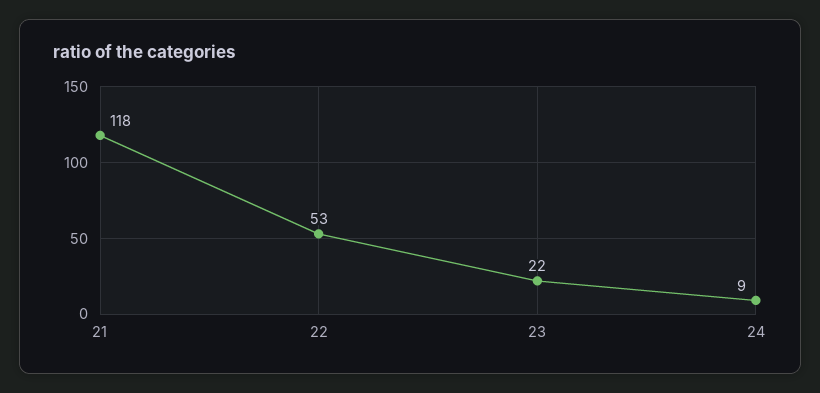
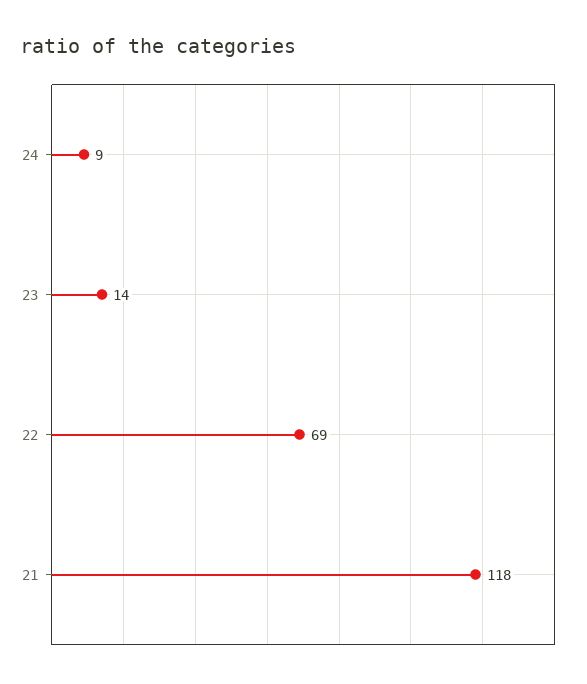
22: 53 -> 69
23: 22 -> 14

